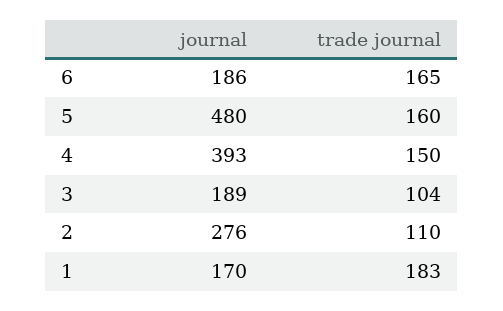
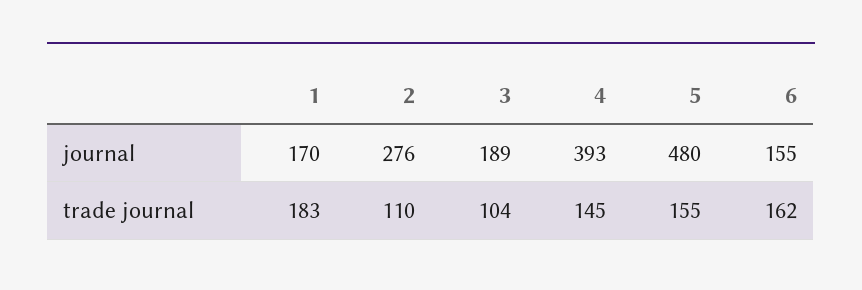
journal, 6: 186 -> 155
trade journal, 6: 165 -> 162
trade journal, 5: 160 -> 155
trade journal, 4: 150 -> 145

